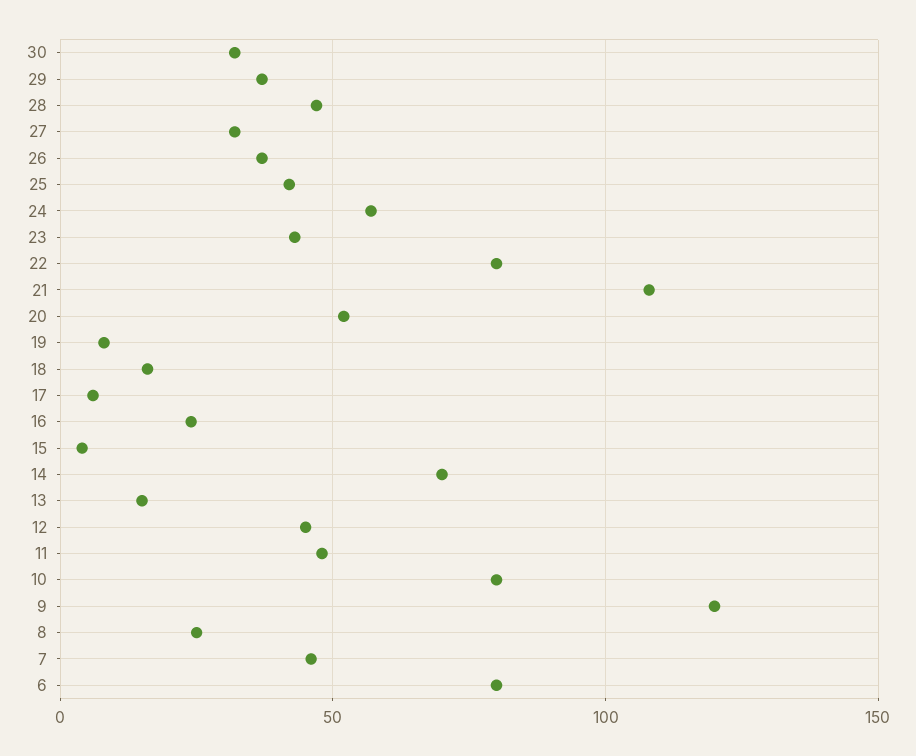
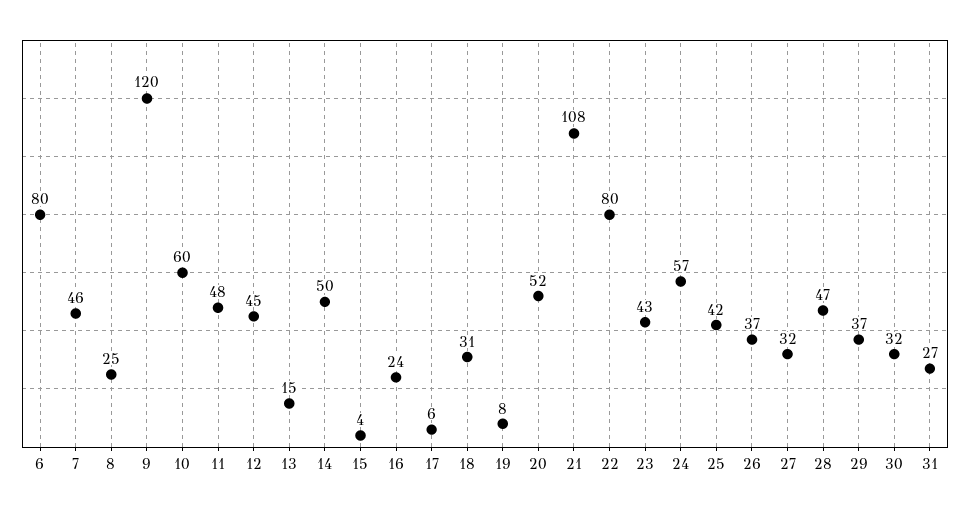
18: 15 -> 31
14: 70 -> 50
10: 80 -> 60
31: none -> 27

